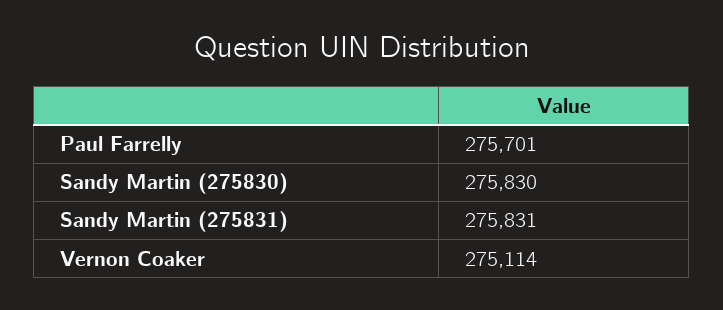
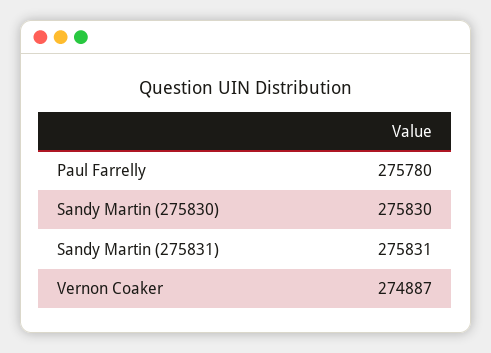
Paul Farrelly: 275701 -> 275780
Vernon Coaker: 275114 -> 274887

